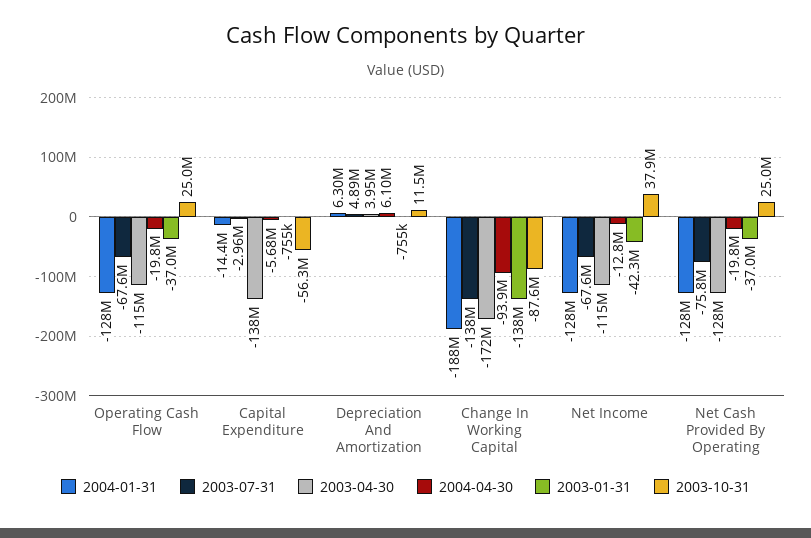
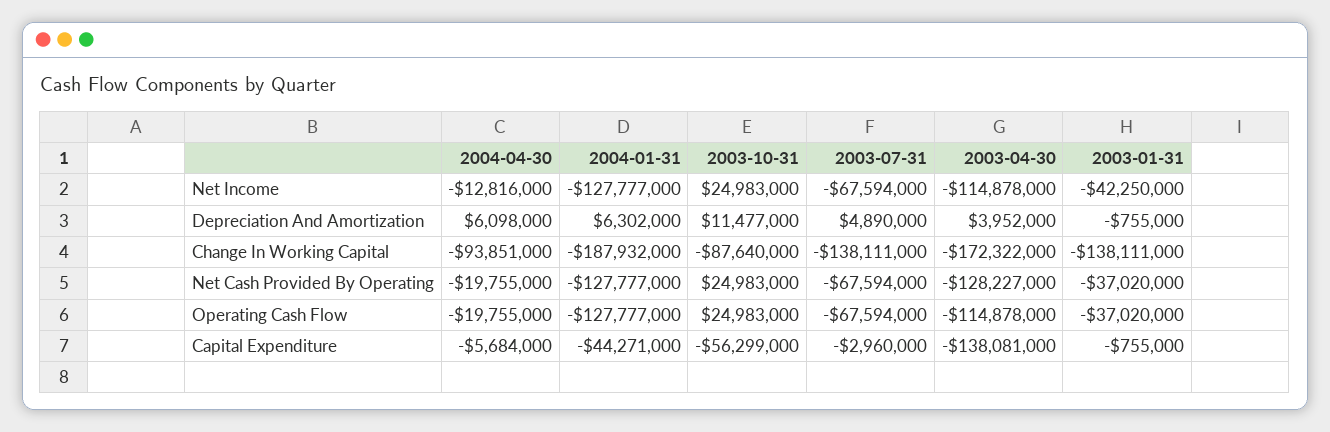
2004-01-31, Capital Expenditure: -14400000 -> -44271000
2003-10-31, Net Income: 37900000 -> 24983000
2003-07-31, Net Cash Provided By Operating: -75800000 -> -67594000

